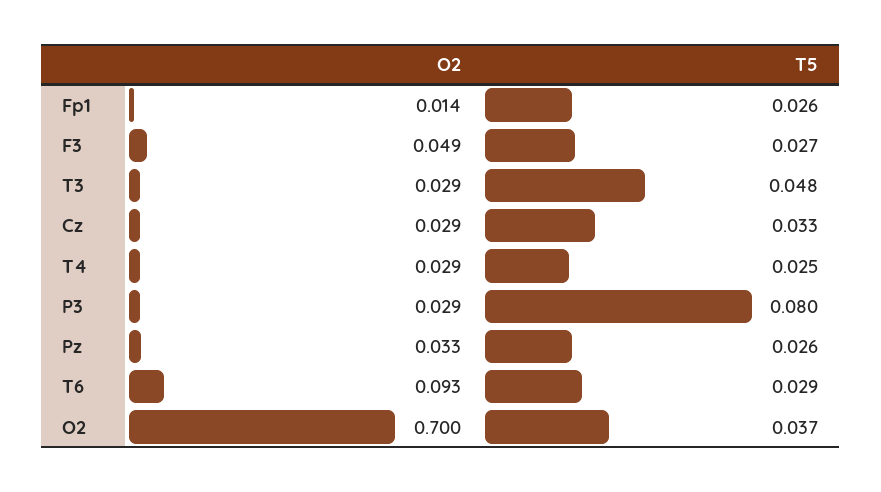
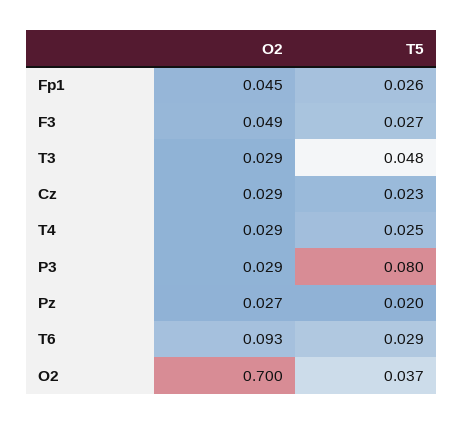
O2, Fp1: 0.014 -> 0.045
T5, Cz: 0.033 -> 0.023
O2, Pz: 0.033 -> 0.027
T5, Pz: 0.026 -> 0.02

